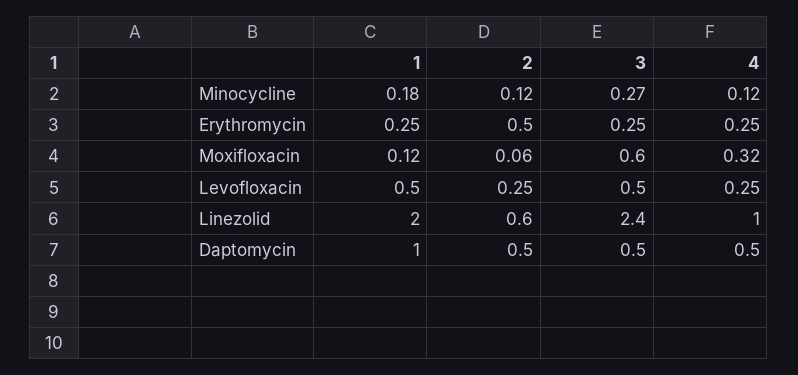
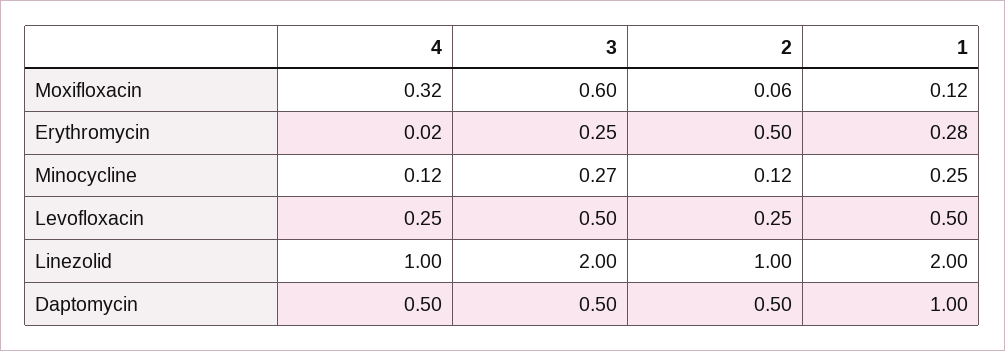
1, Minocycline: 0.18 -> 0.25
1, Erythromycin: 0.25 -> 0.28
4, Erythromycin: 0.25 -> 0.02
2, Linezolid: 0.6 -> 1
3, Linezolid: 2.4 -> 2

